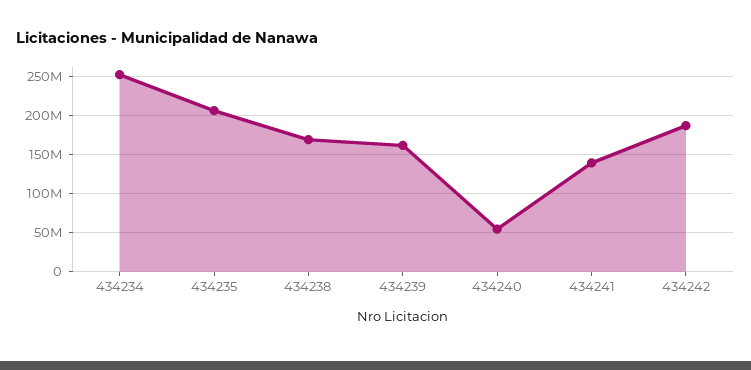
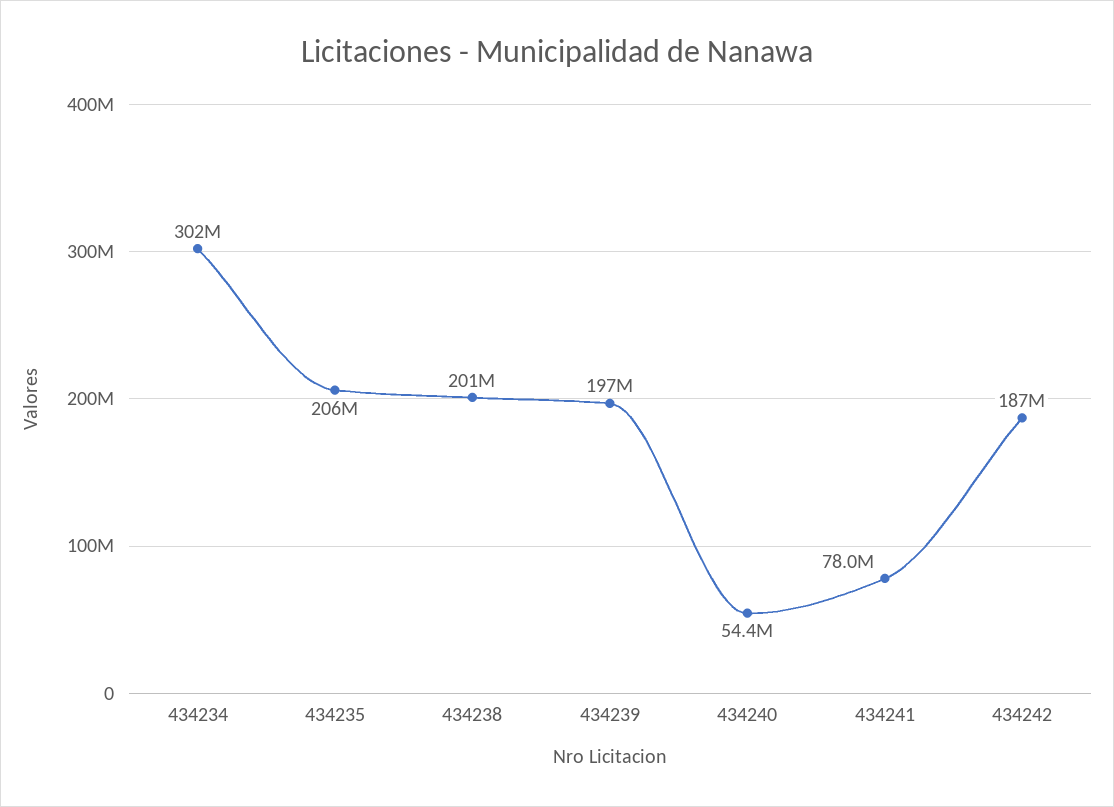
434234: 250000000 -> 302000000
434238: 170000000 -> 201000000
434239: 160000000 -> 197000000
434241: 140000000 -> 78000000

